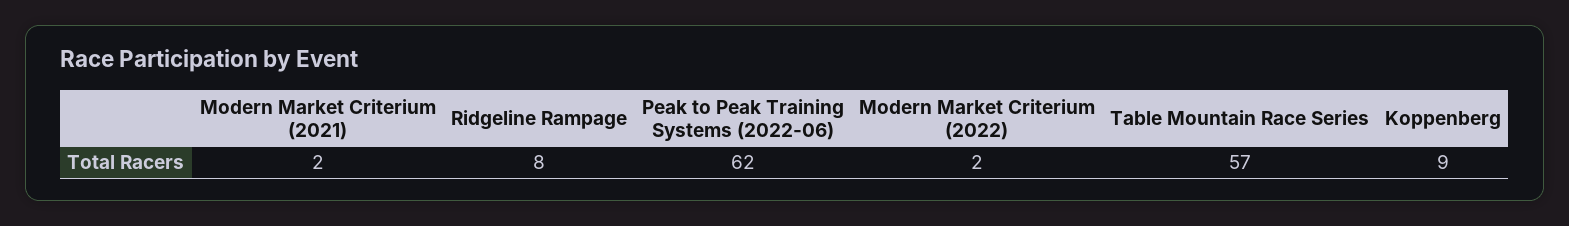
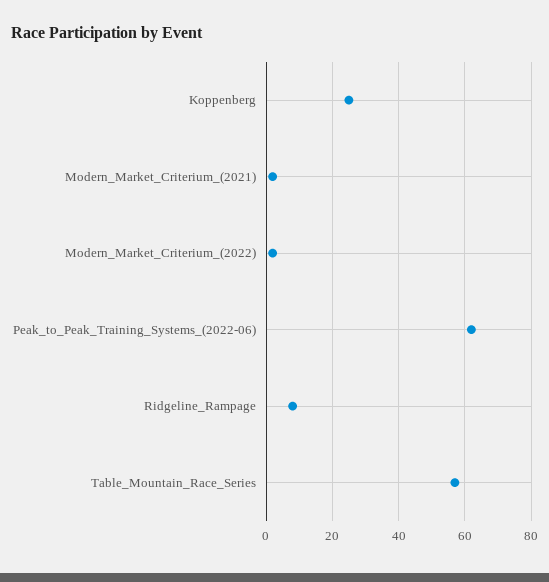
Koppenberg: 9 -> 25

